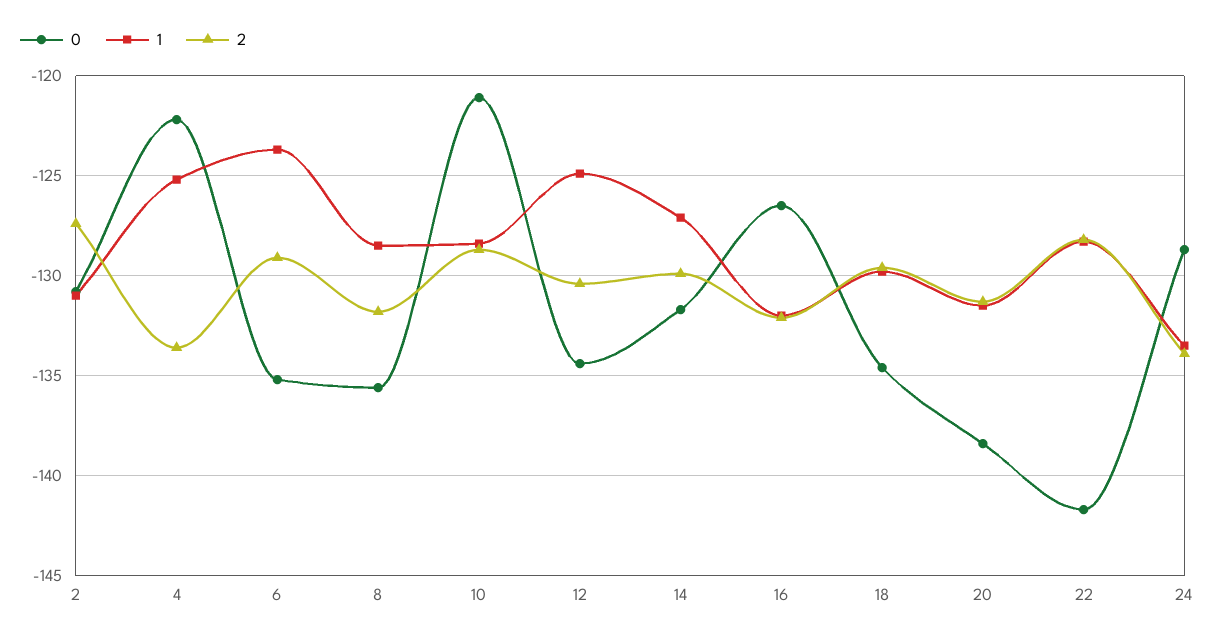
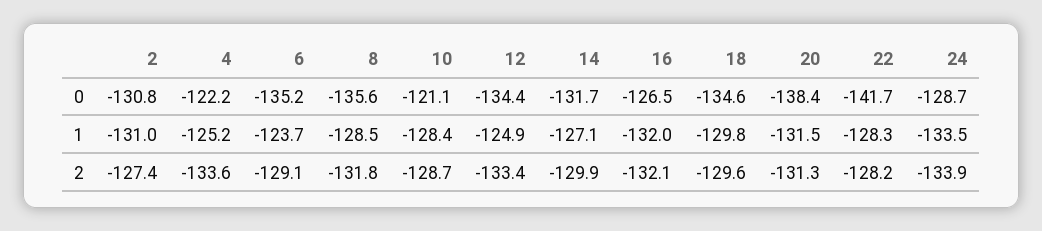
2, 12: -130.5 -> -133.4

